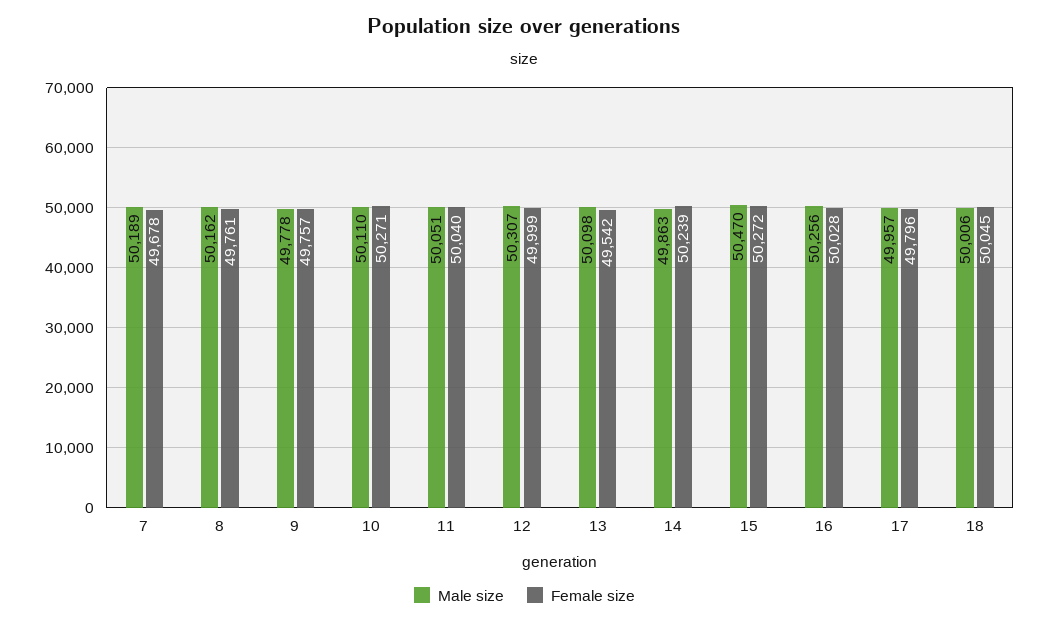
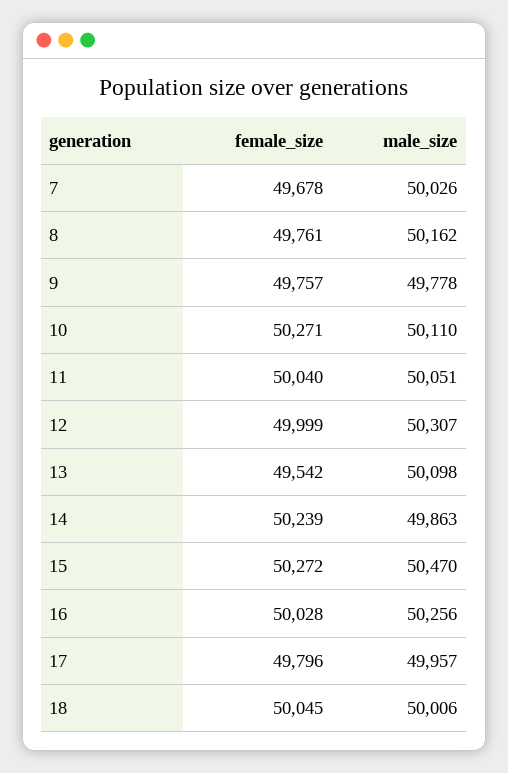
Male size, 7: 50189 -> 50026

